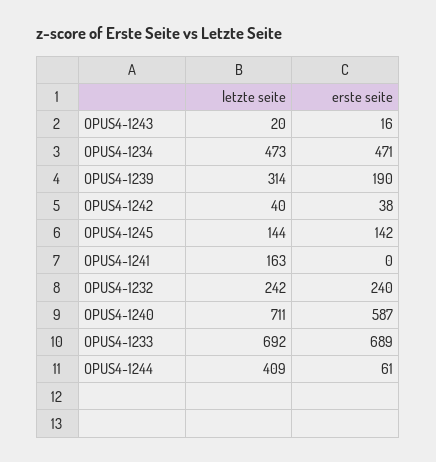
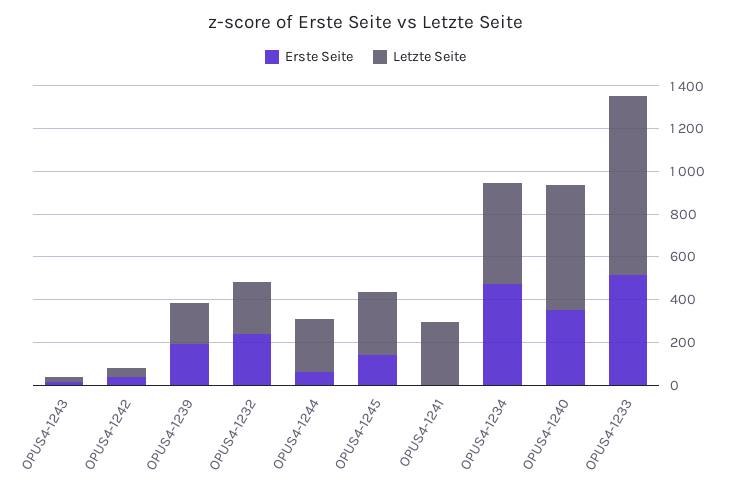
letzte seite, OPUS4-1239: 314 -> 200
letzte seite, OPUS4-1245: 144 -> 300
letzte seite, OPUS4-1241: 163 -> 300
letzte seite, OPUS4-1240: 711 -> 600
erste seite, OPUS4-1240: 587 -> 350
letzte seite, OPUS4-1233: 692 -> 850
erste seite, OPUS4-1233: 689 -> 500
letzte seite, OPUS4-1244: 409 -> 250

